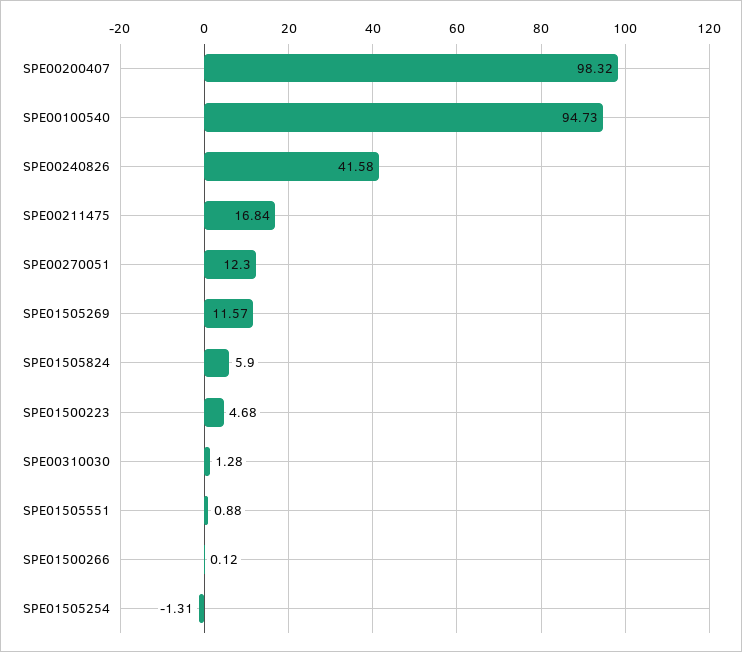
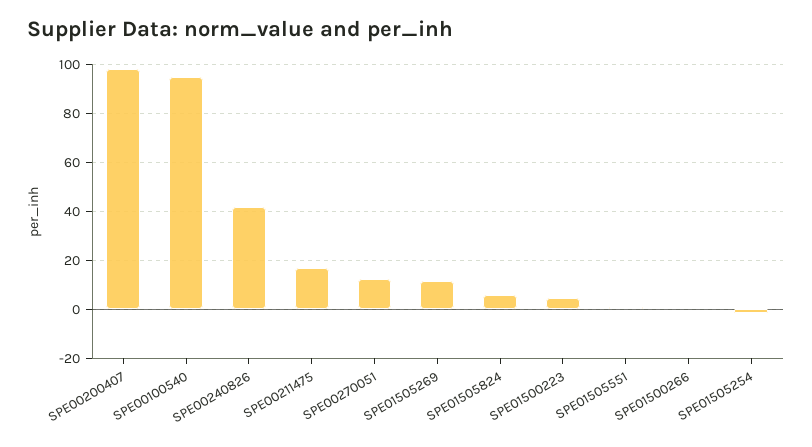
SPE00310030: 1.28 -> none

